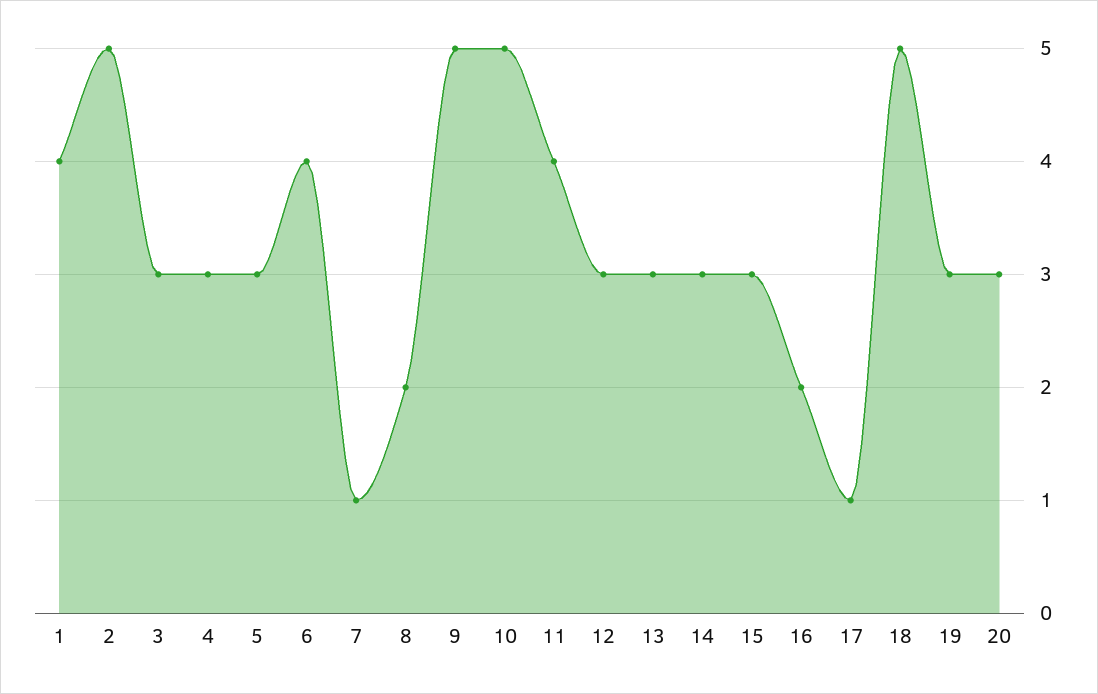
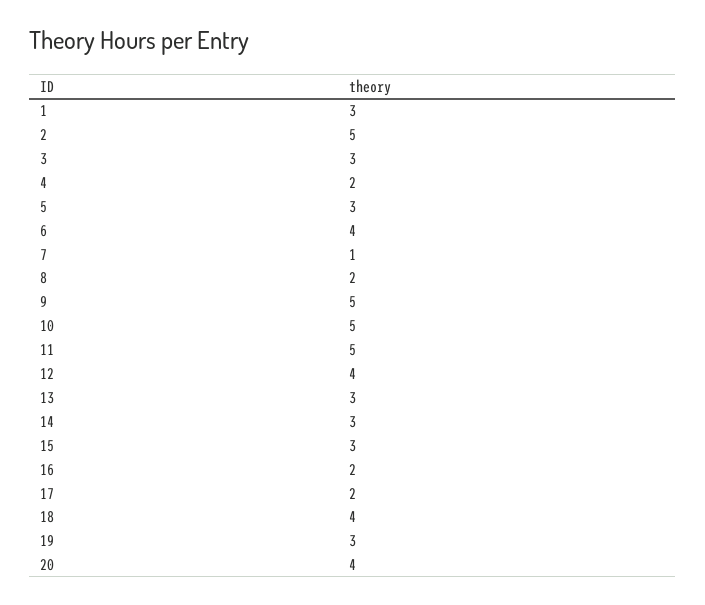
1: 4 -> 3
4: 3 -> 2
11: 4 -> 5
12: 3 -> 4
17: 1 -> 2
18: 5 -> 4
20: 3 -> 4

